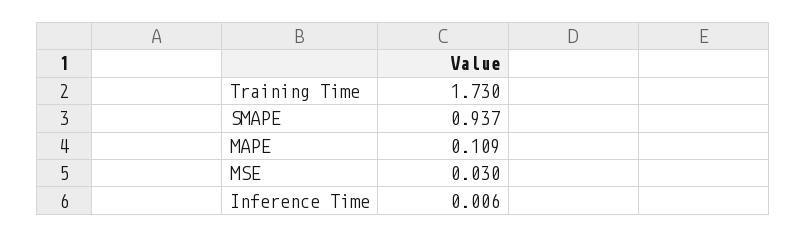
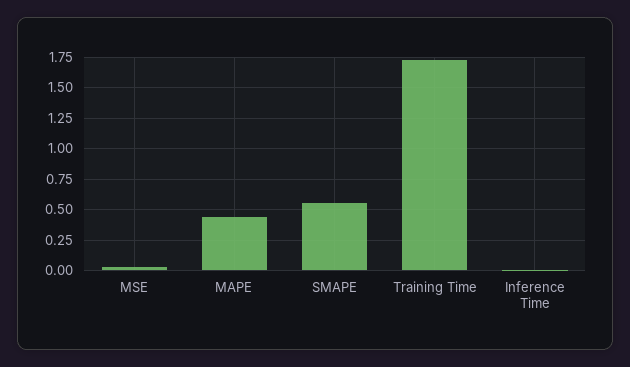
SMAPE: 0.937 -> 0.55
MAPE: 0.109 -> 0.45

